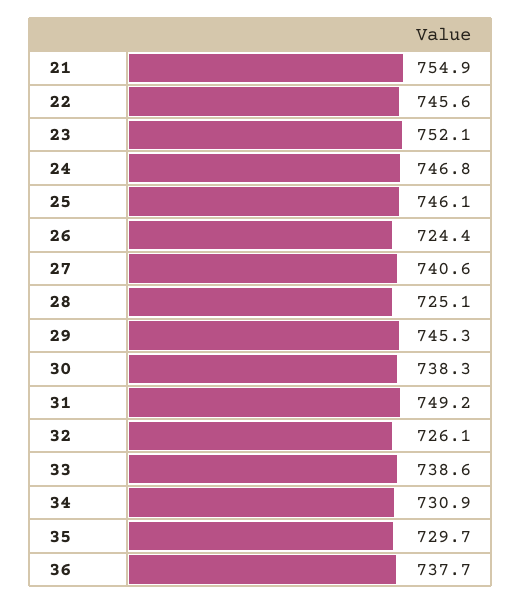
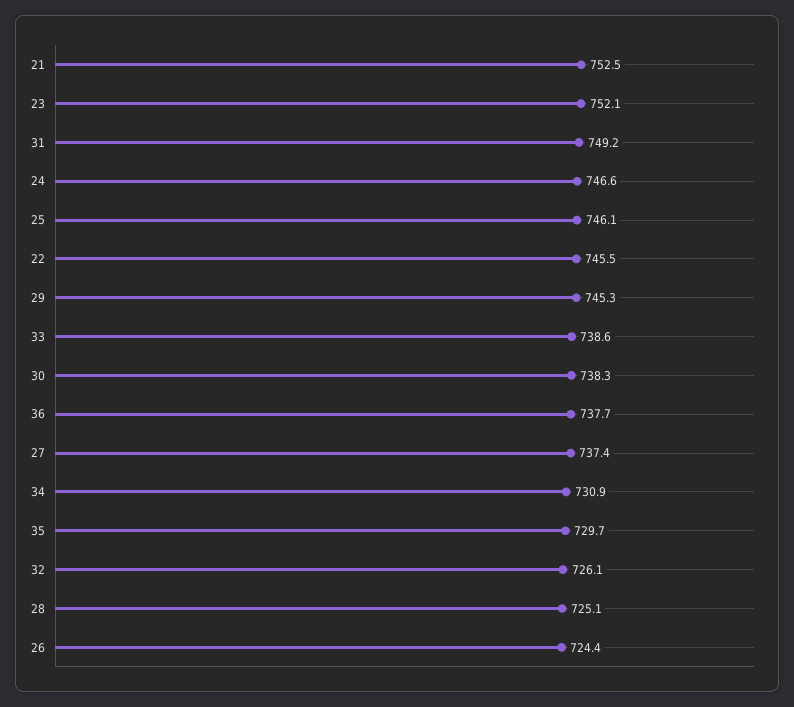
21: 754.9 -> 752.5
22: 745.6 -> 745.5
24: 746.8 -> 746.6
27: 740.6 -> 737.4

